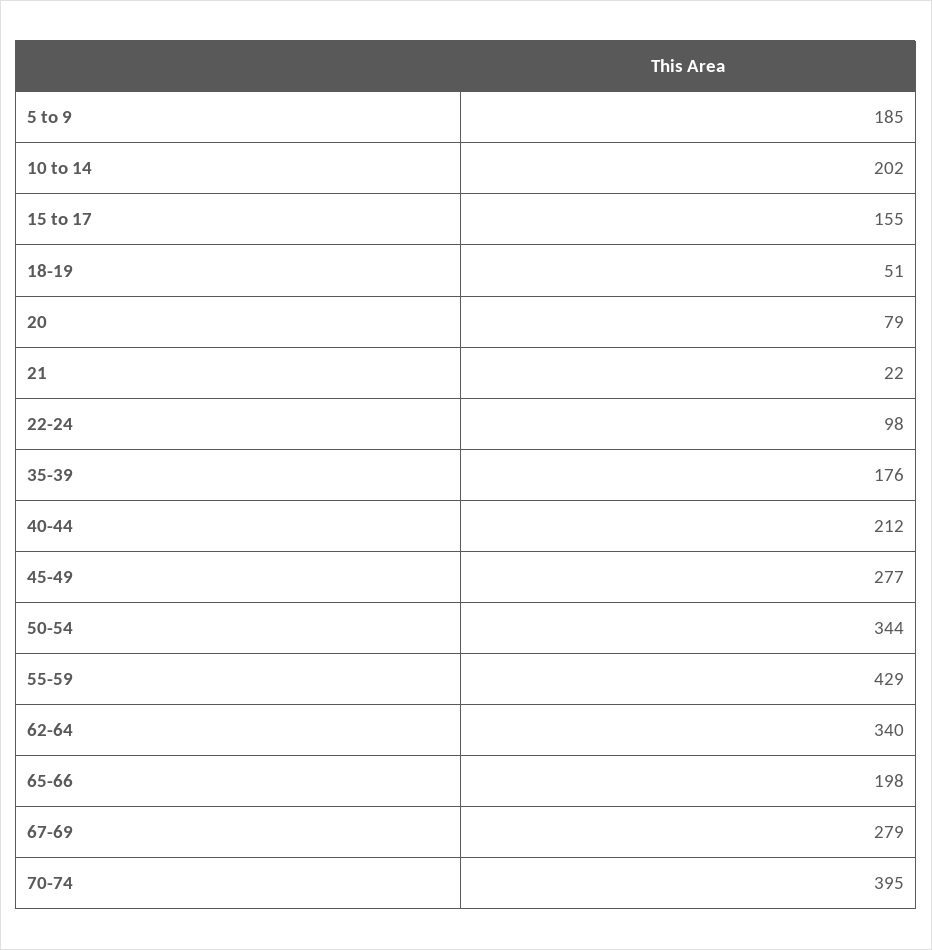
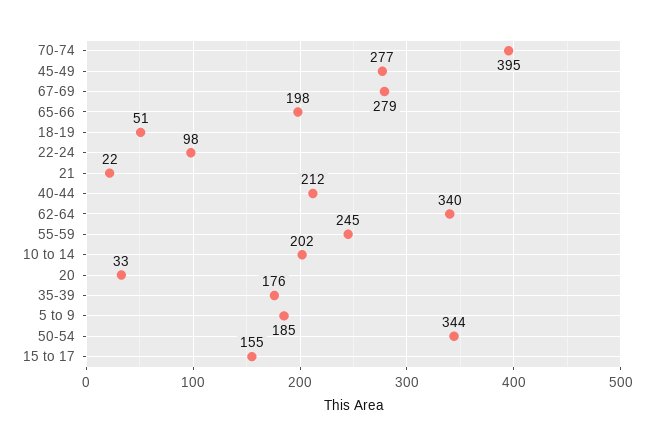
20: 79 -> 33
55-59: 429 -> 245

